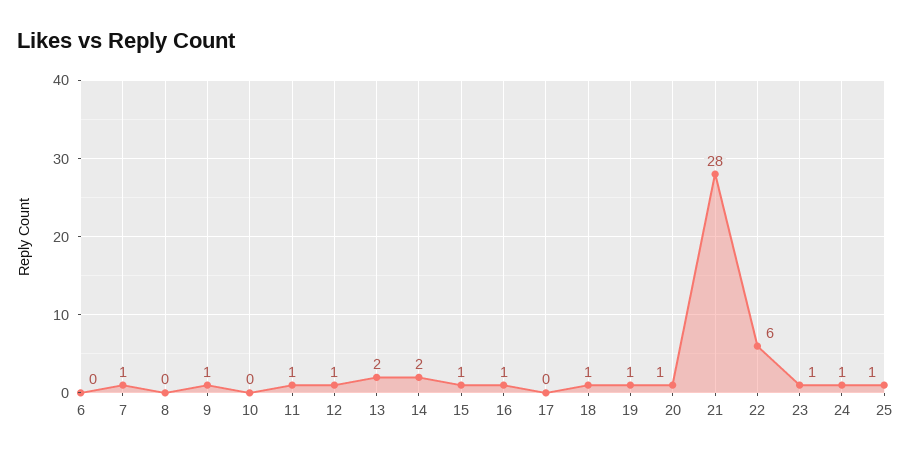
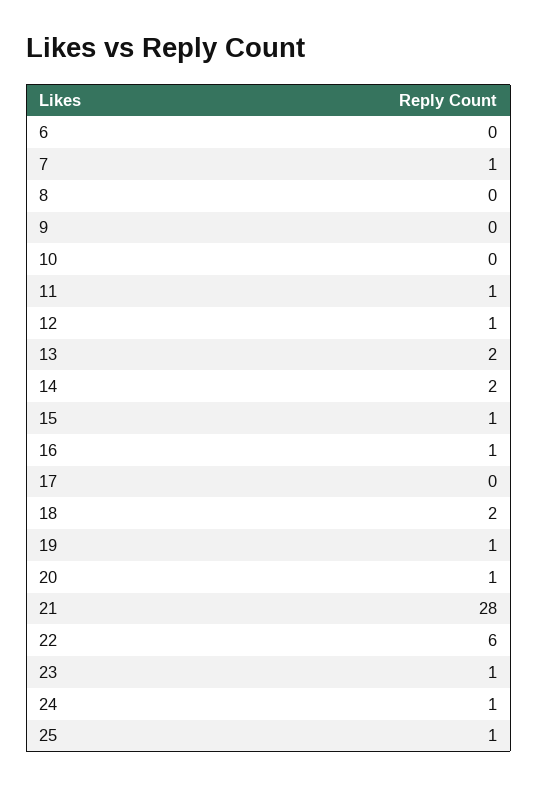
9: 1 -> 0
18: 1 -> 2

